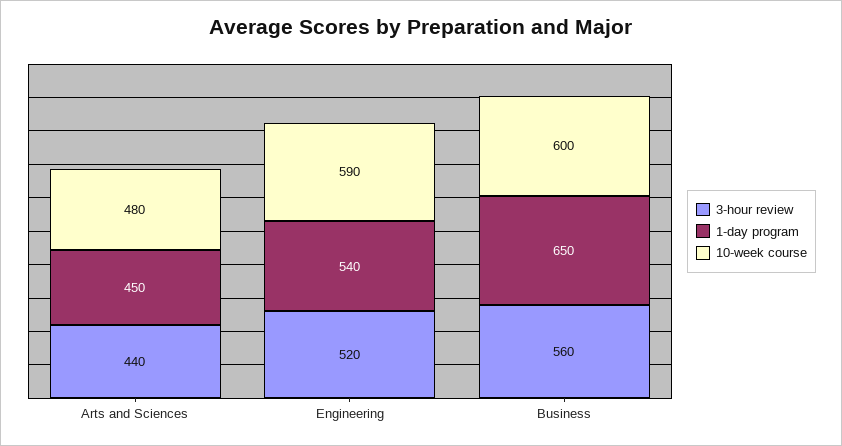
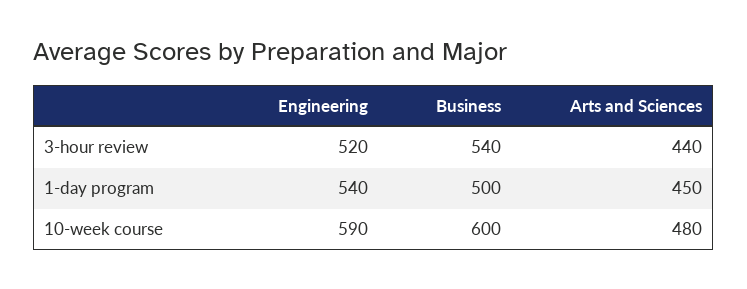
3-hour review, Business: 560 -> 540
1-day program, Business: 650 -> 500

